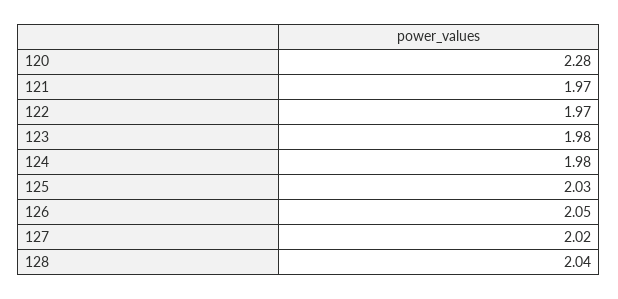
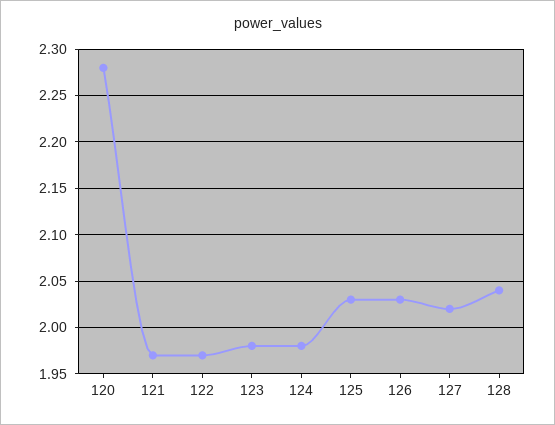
126: 2.05 -> 2.03

